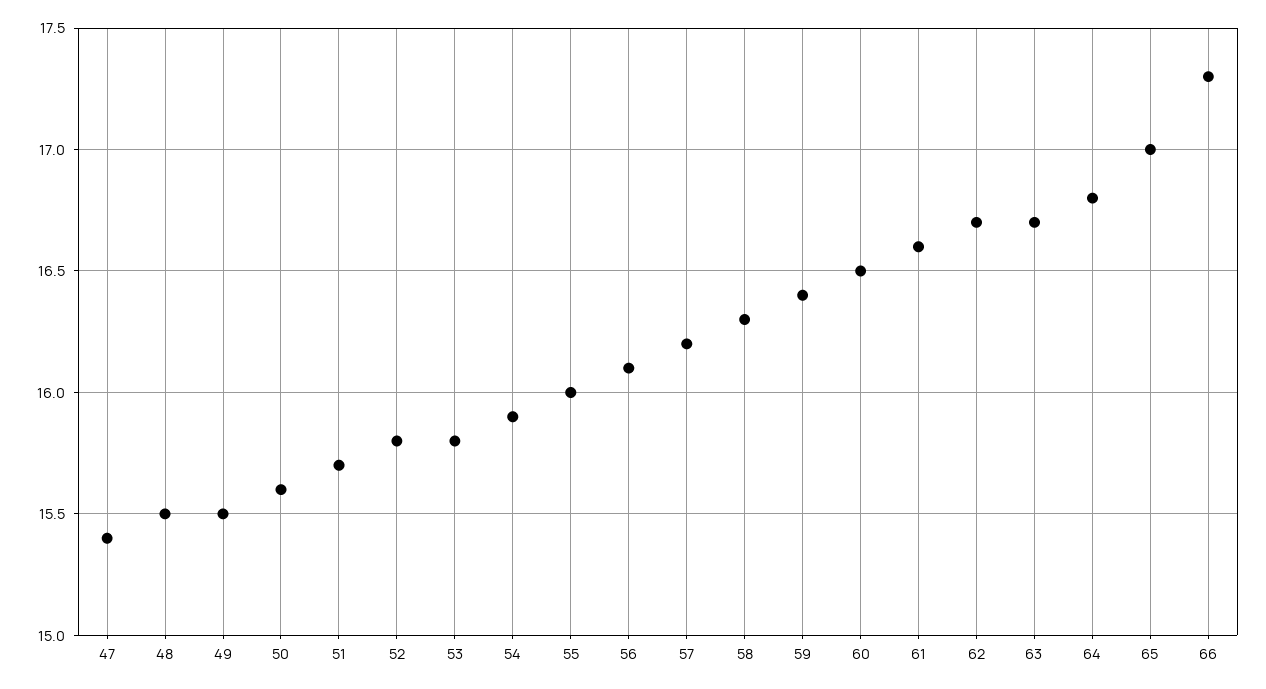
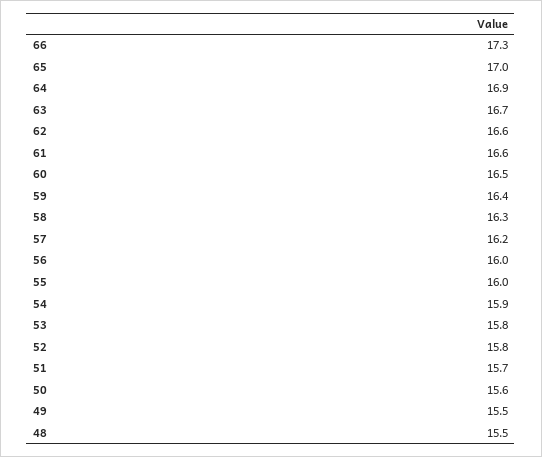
47: 15.4 -> none
56: 16.1 -> 16
62: 16.7 -> 16.6
64: 16.8 -> 16.9

